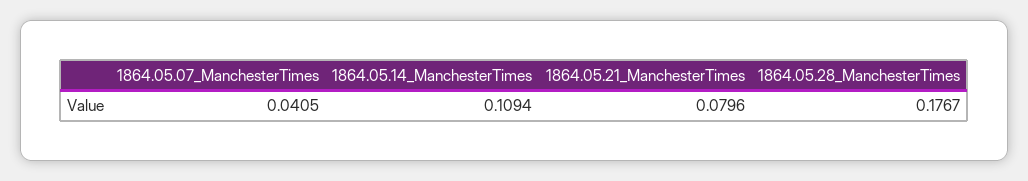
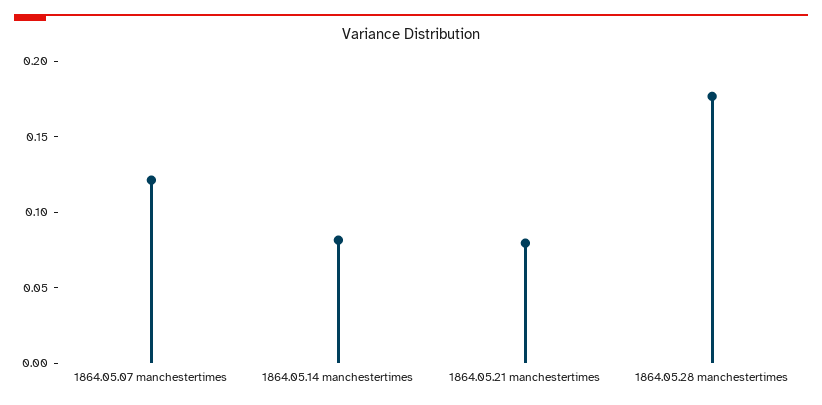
1864.05.07_ManchesterTimes: 0.0405 -> 0.12
1864.05.14_ManchesterTimes: 0.1094 -> 0.08

